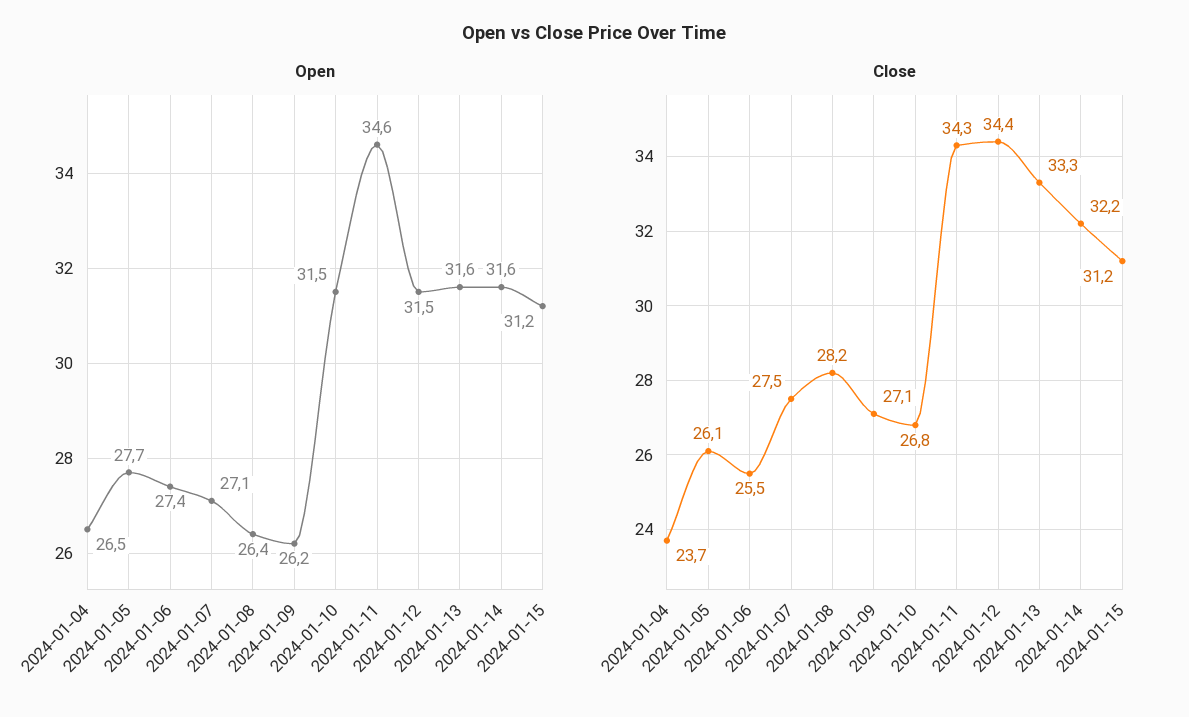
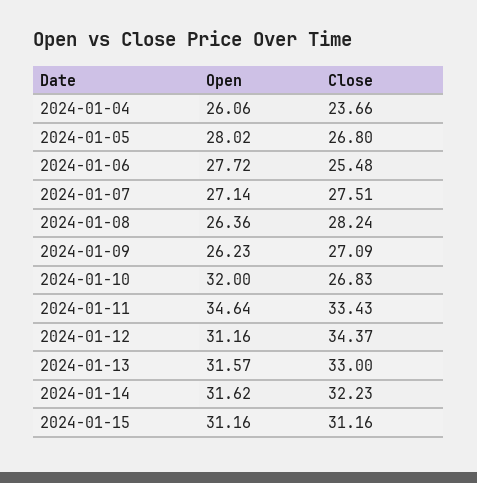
Open, 2024-01-04: 26.5 -> 26.06
Open, 2024-01-05: 27.7 -> 28.02
Open, 2024-01-06: 27.4 -> 27.72
Open, 2024-01-10: 31.5 -> 32
Open, 2024-01-12: 31.5 -> 31.16
Close, 2024-01-05: 26.1 -> 26.8
Close, 2024-01-11: 34.3 -> 33.43
Close, 2024-01-13: 33.3 -> 33

